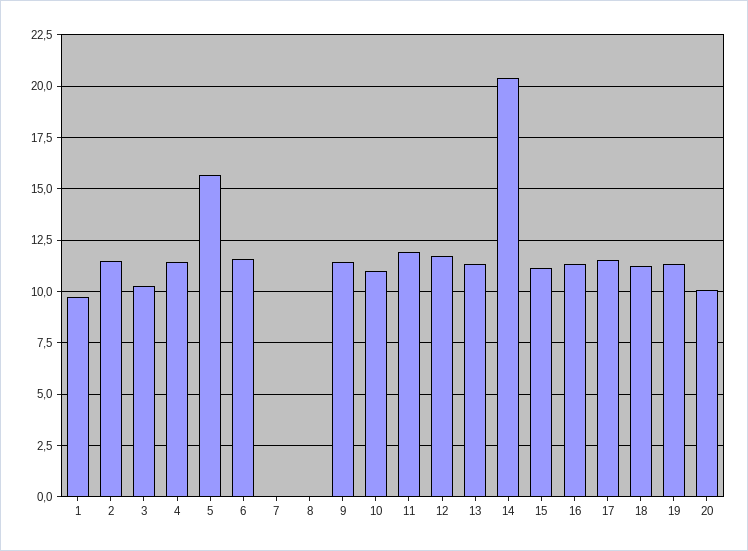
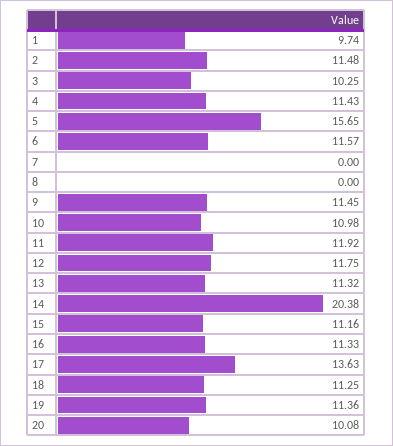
17: 11.5 -> 13.63

